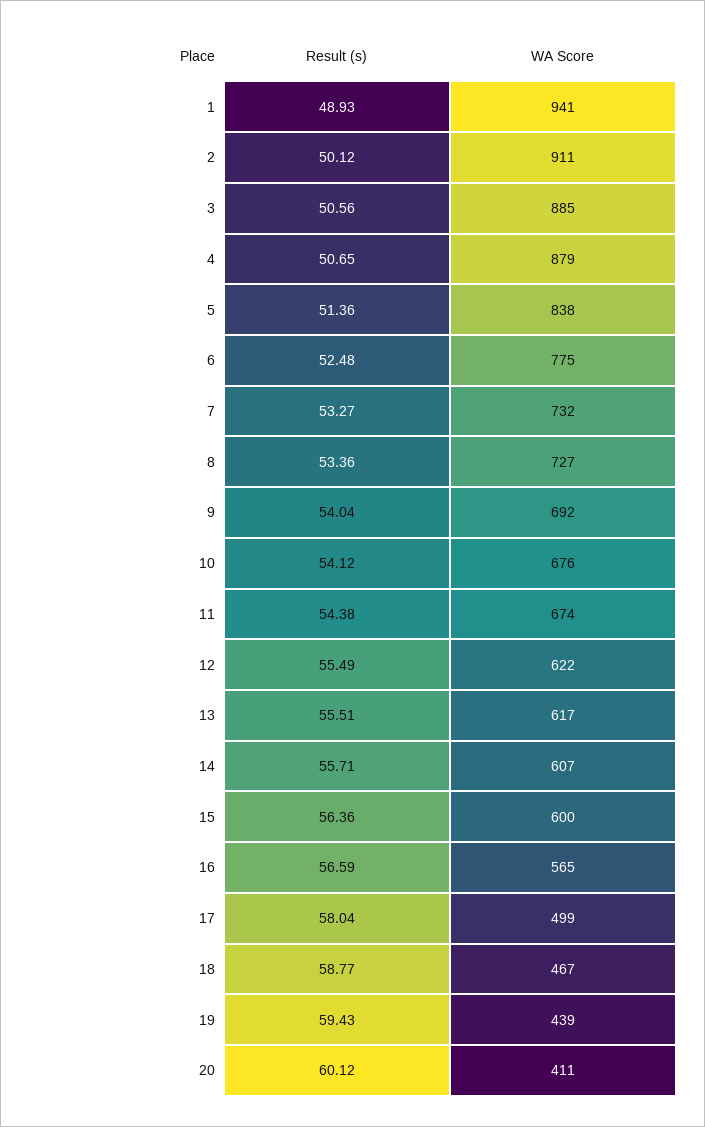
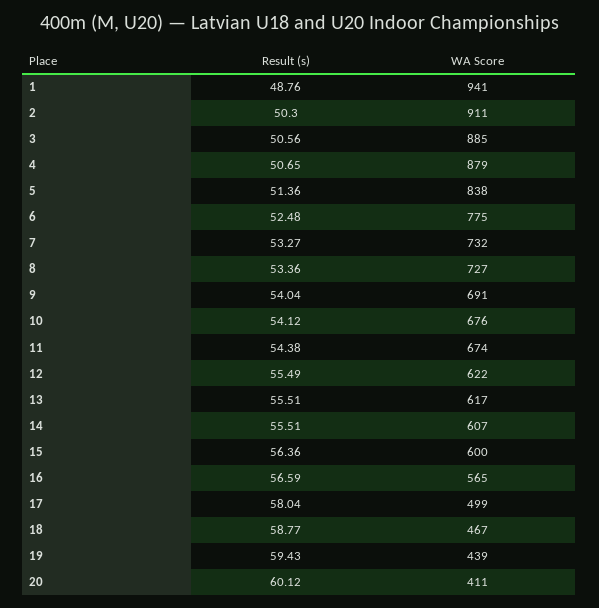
Result (s), 1: 48.93 -> 48.76
Result (s), 2: 50.12 -> 50.3
WA Score, 9: 692 -> 691
Result (s), 14: 55.71 -> 55.51

